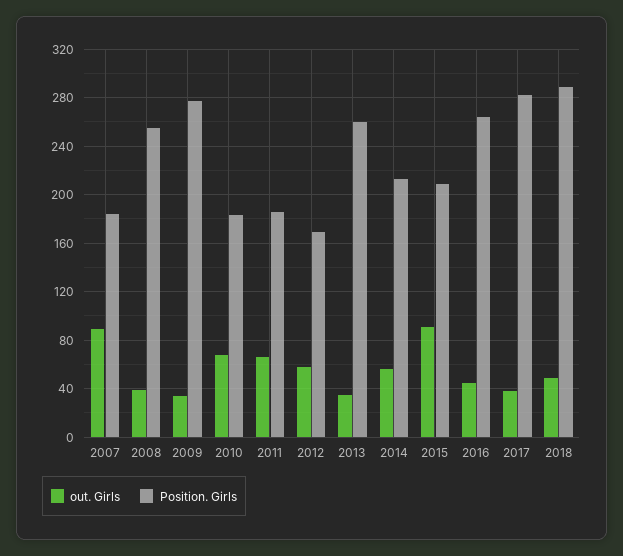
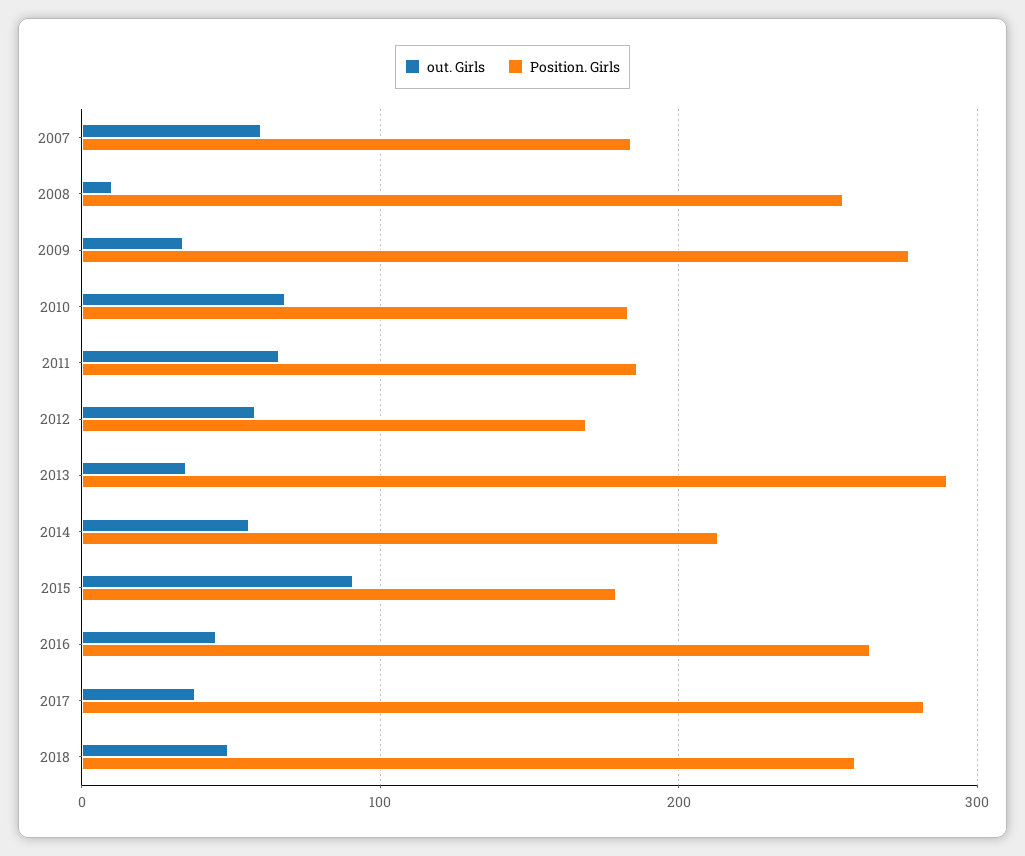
out. Girls, 2007: 90 -> 60
out. Girls, 2008: 40 -> 10
Position. Girls, 2013: 260 -> 290
Position. Girls, 2015: 210 -> 180
Position. Girls, 2018: 290 -> 260

